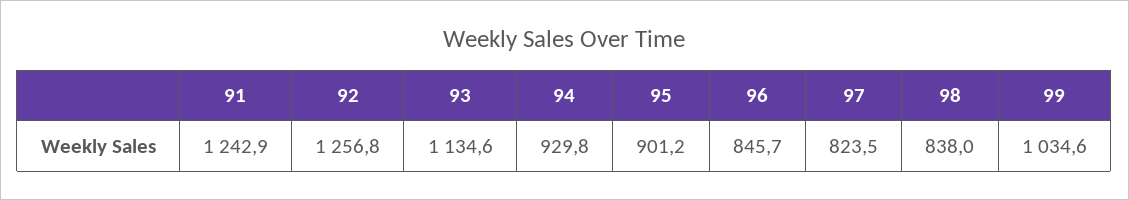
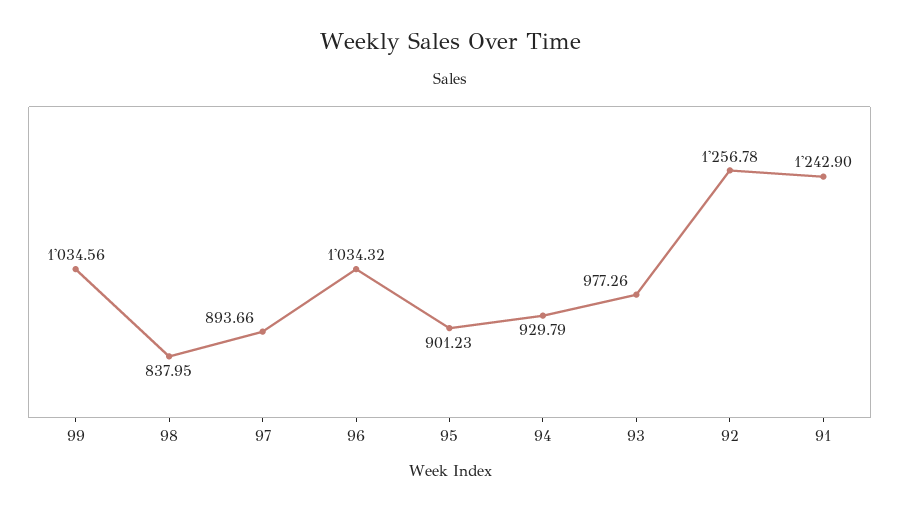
93: 1134.6 -> 977.26
96: 845.7 -> 1034.32
97: 823.5 -> 893.66

